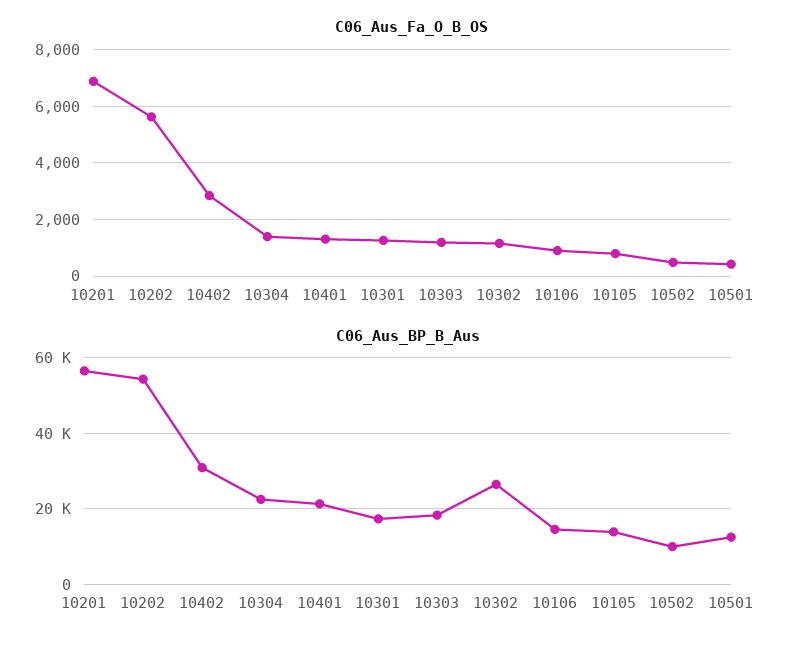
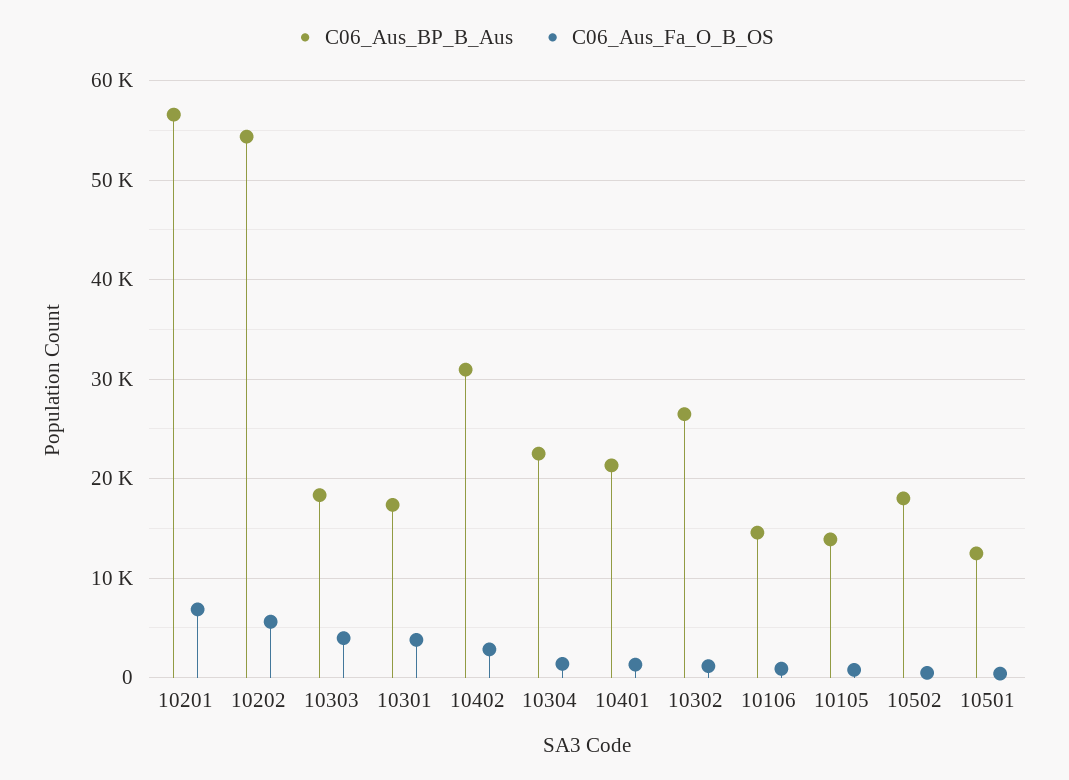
C06_Aus_Fa_O_B_OS, 10301: 1250 -> 4000
C06_Aus_Fa_O_B_OS, 10303: 1250 -> 4000
C06_Aus_BP_B_Aus, 10502: 10000 -> 18000

